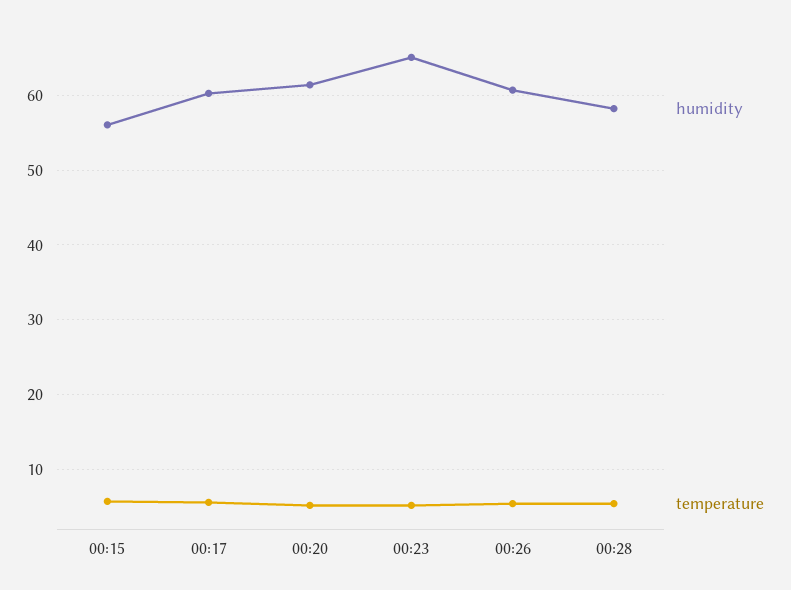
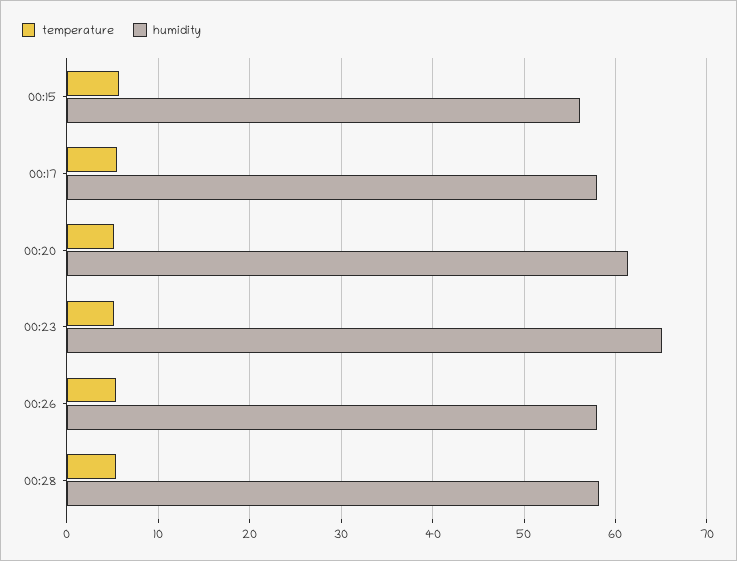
humidity, 00:17: 60 -> 58
humidity, 00:26: 61 -> 58

